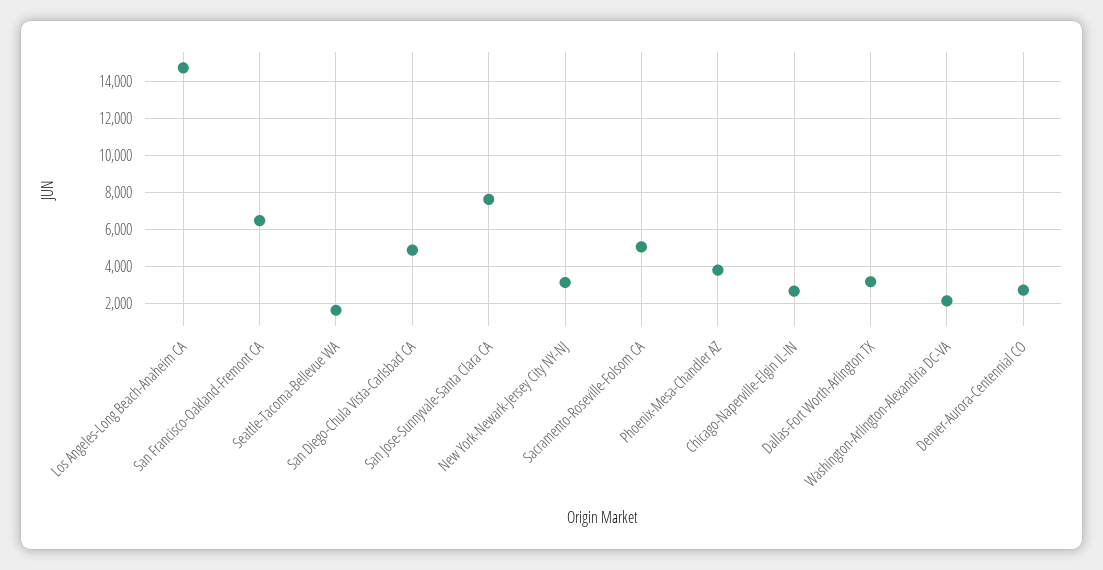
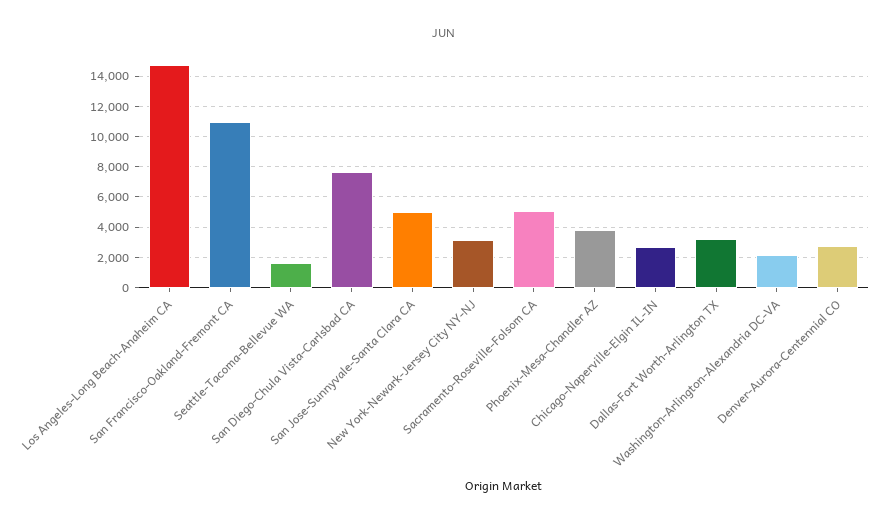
San Francisco-Oakland-Fremont CA: 6500 -> 11000
San Diego-Chula Vista-Carlsbad CA: 5000 -> 7500
San Jose-Sunnyvale-Santa Clara CA: 7500 -> 5000

